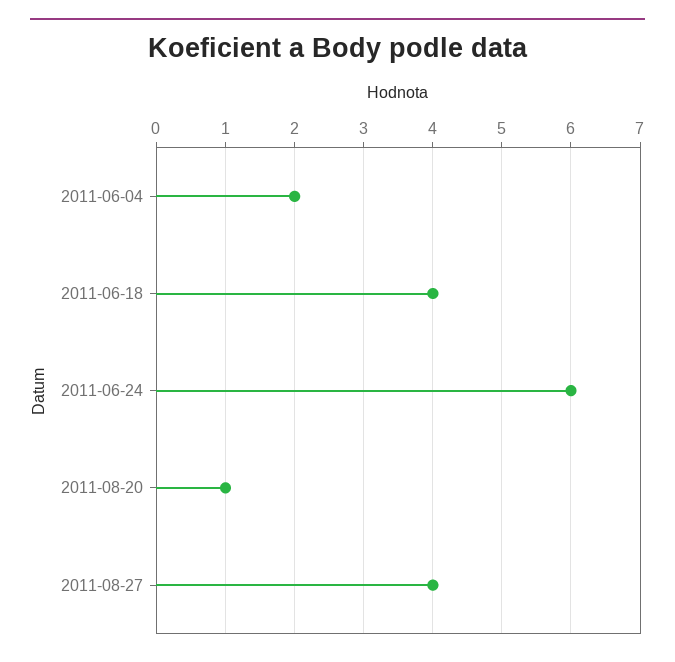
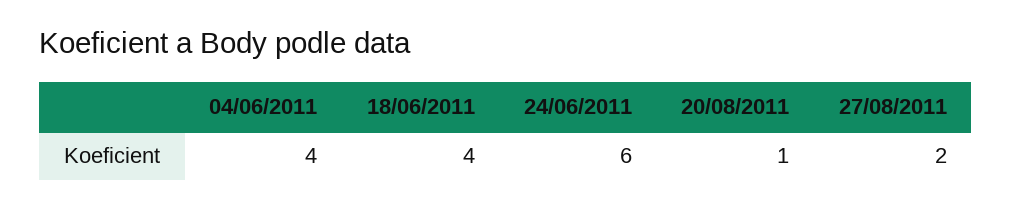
2011-06-04: 2 -> 4
2011-08-27: 4 -> 2

